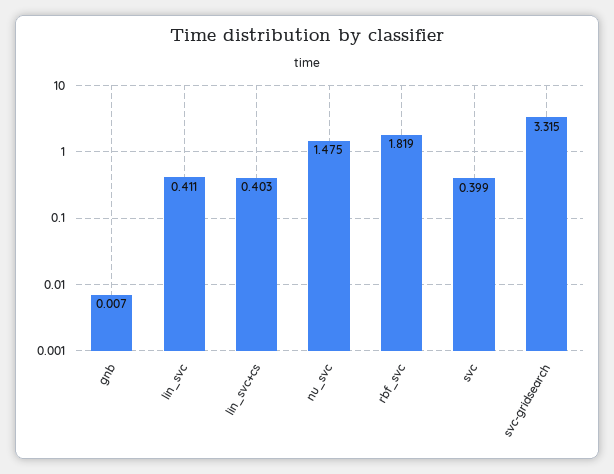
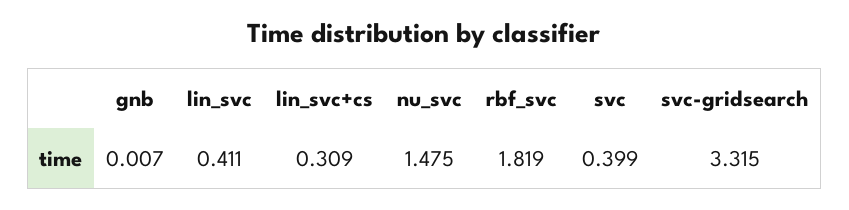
lin_svc+cs: 0.403 -> 0.309

